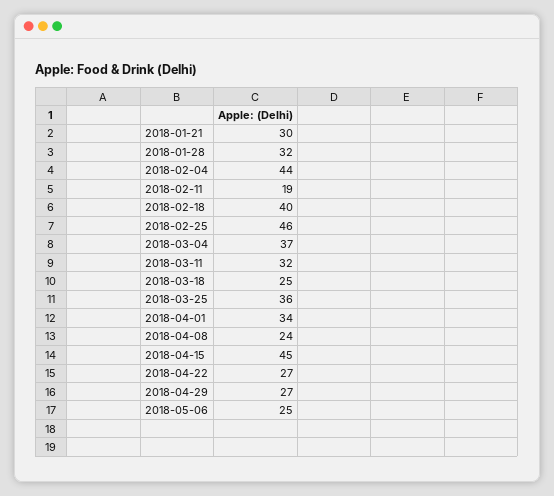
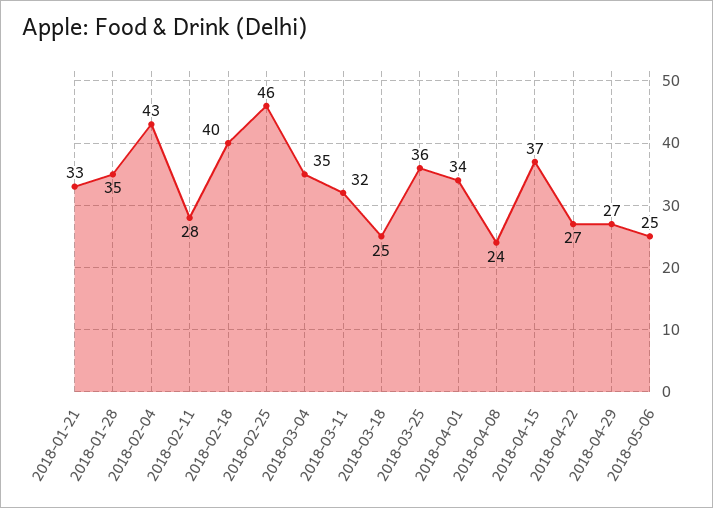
2018-01-21: 30 -> 33
2018-01-28: 32 -> 35
2018-02-04: 44 -> 43
2018-02-11: 19 -> 28
2018-03-04: 37 -> 35
2018-04-15: 45 -> 37

